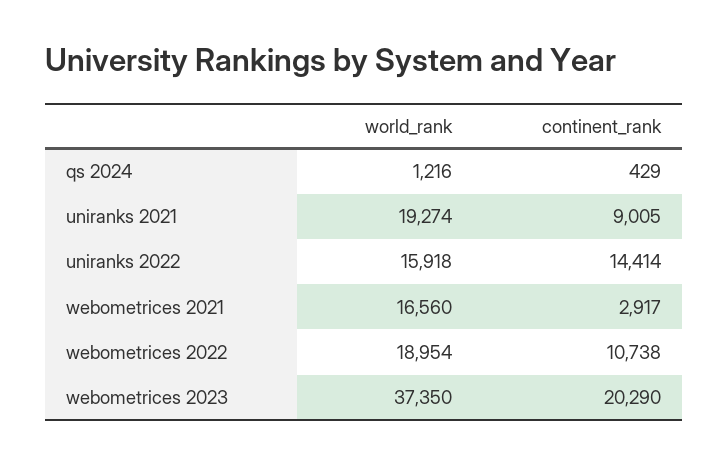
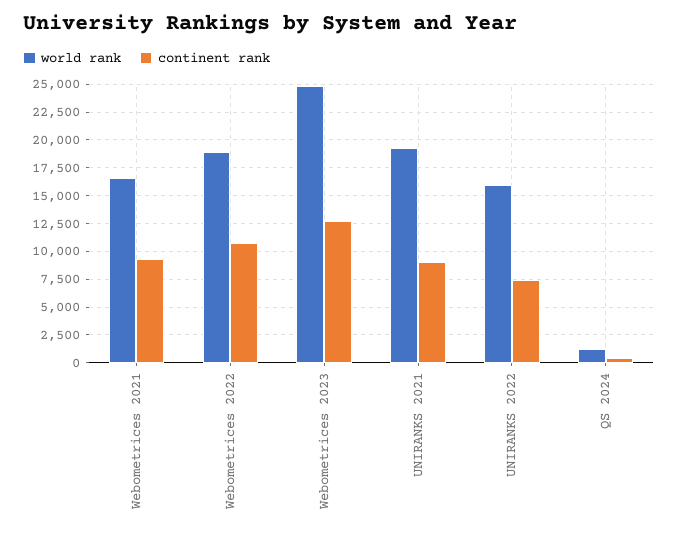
continent_rank, uniranks 2022: 14414 -> 7500
continent_rank, webometrices 2021: 2917 -> 10000
world_rank, webometrices 2023: 37350 -> 25000
continent_rank, webometrices 2023: 20290 -> 12500

